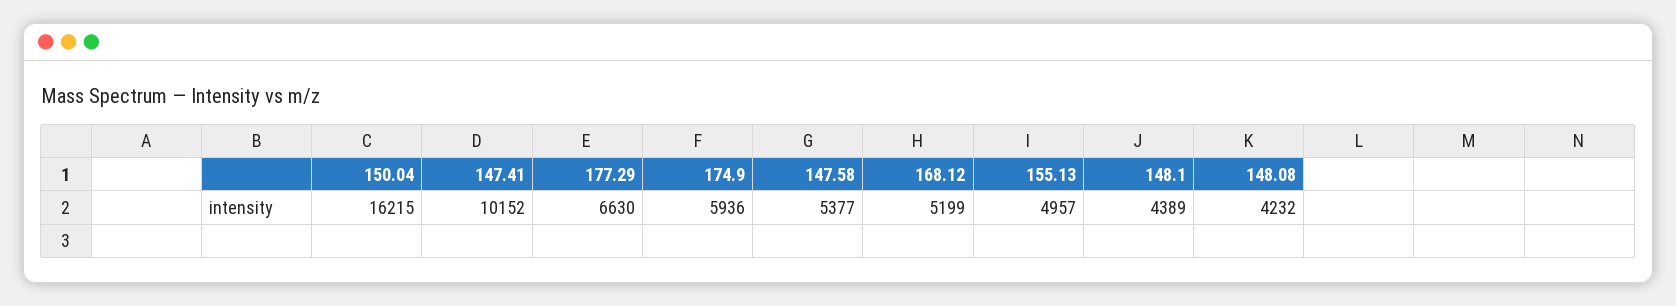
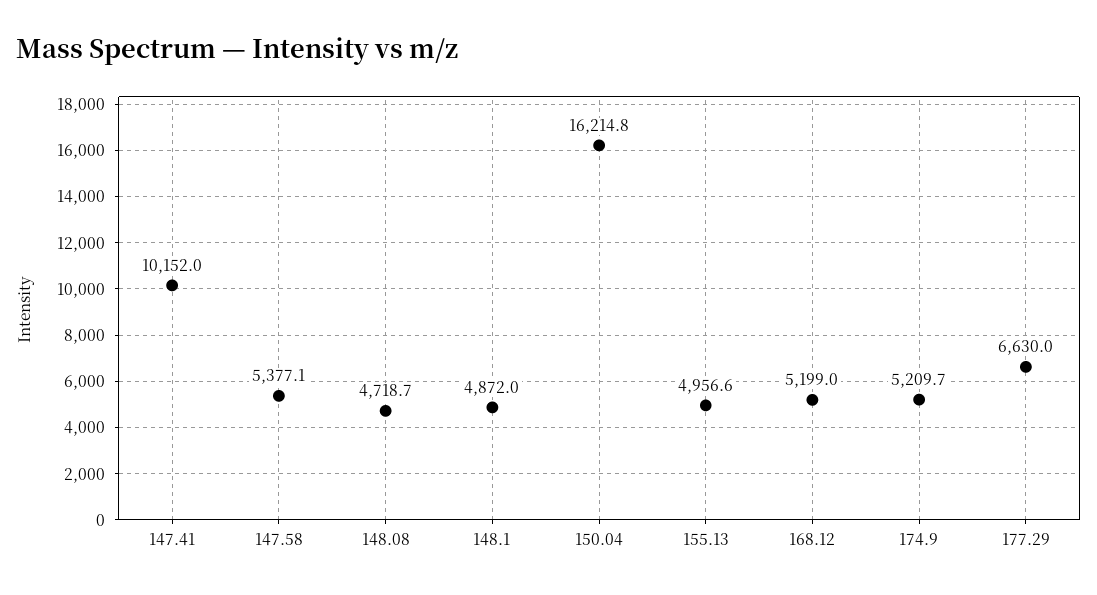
174.9: 5936 -> 5209.7
148.1: 4389 -> 4872
148.08: 4232 -> 4718.7

